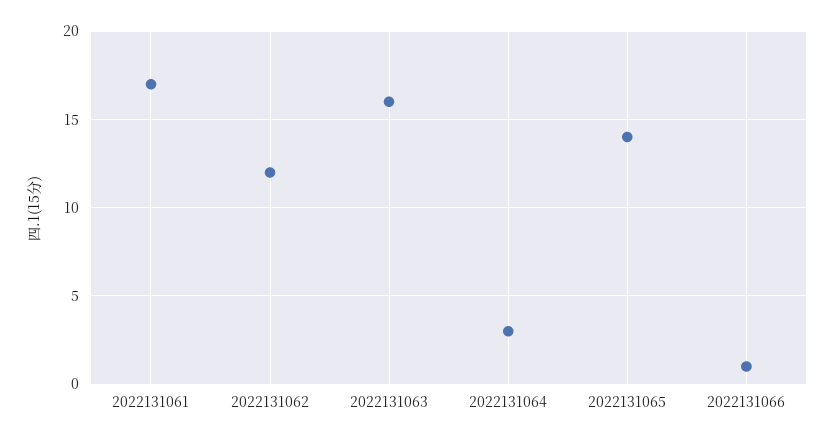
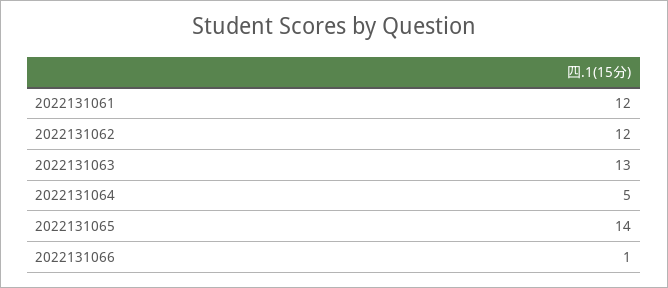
2022131061: 17 -> 12
2022131063: 16 -> 13
2022131064: 3 -> 5

